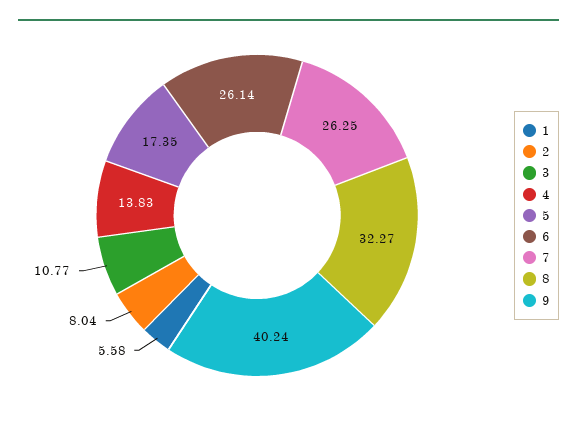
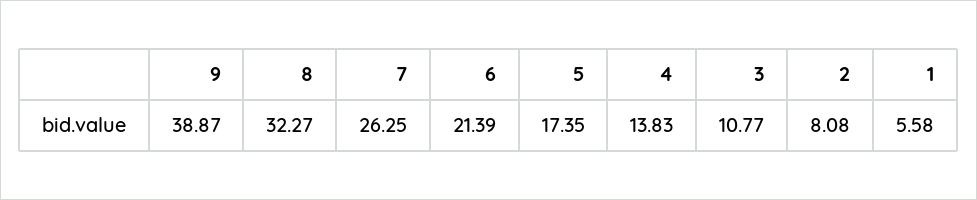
2: 8.04 -> 8.08
6: 26.14 -> 21.39
9: 40.24 -> 38.87

